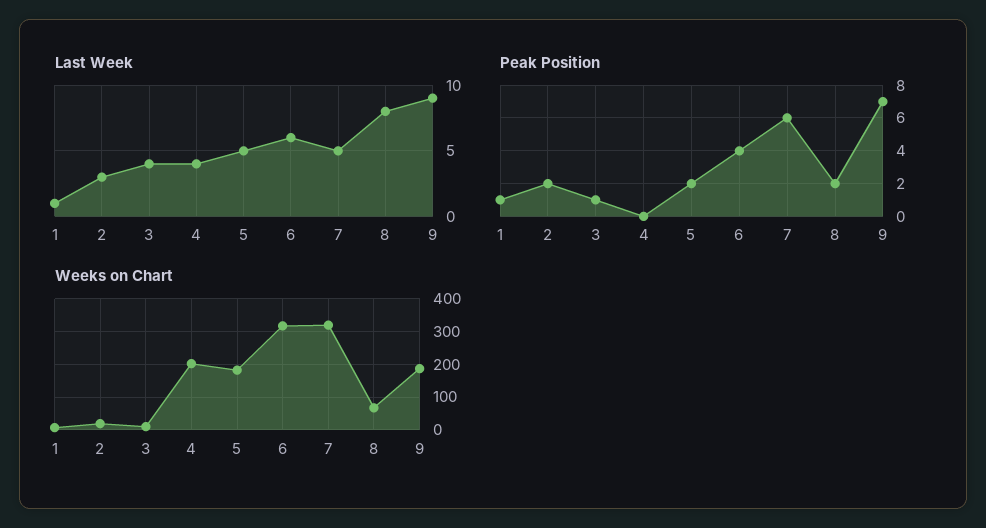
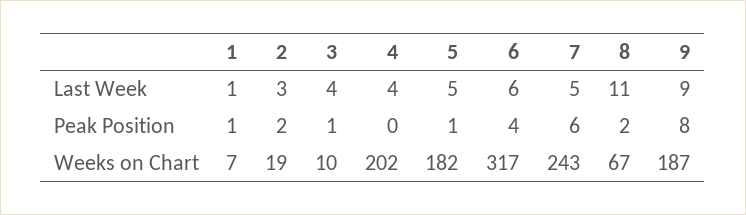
Last Week, 8: 8 -> 11
Peak Position, 5: 2 -> 1
Peak Position, 9: 7 -> 8
Weeks on Chart, 7: 320 -> 243

